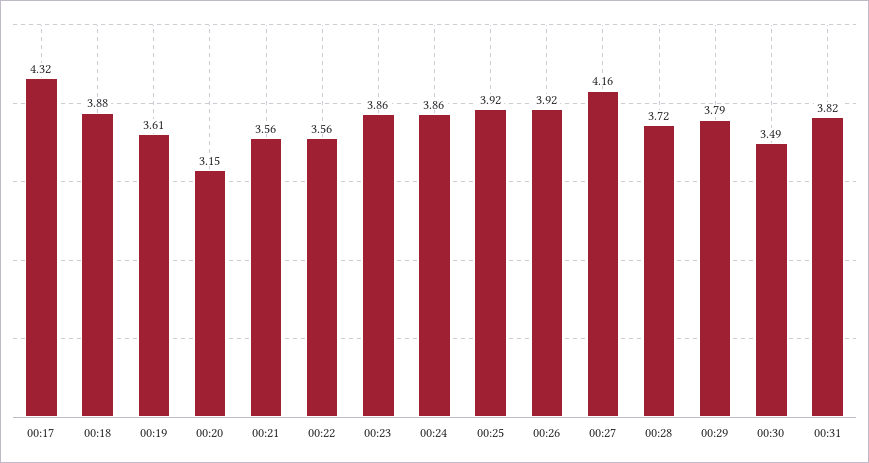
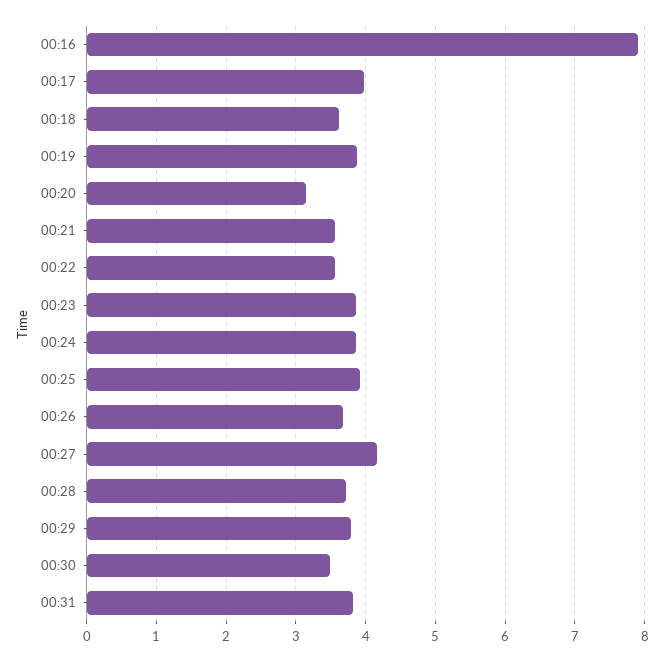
00:17: 4.32 -> 4
00:18: 3.88 -> 3.6
00:19: 3.61 -> 3.9
00:26: 3.92 -> 3.7
00:16: none -> 7.9

